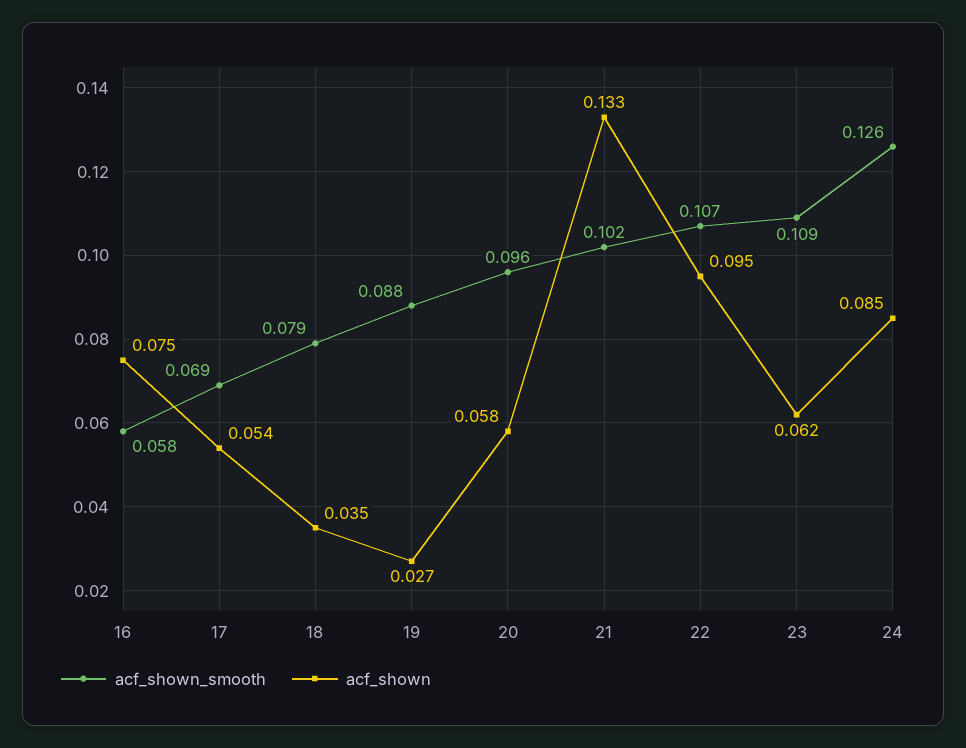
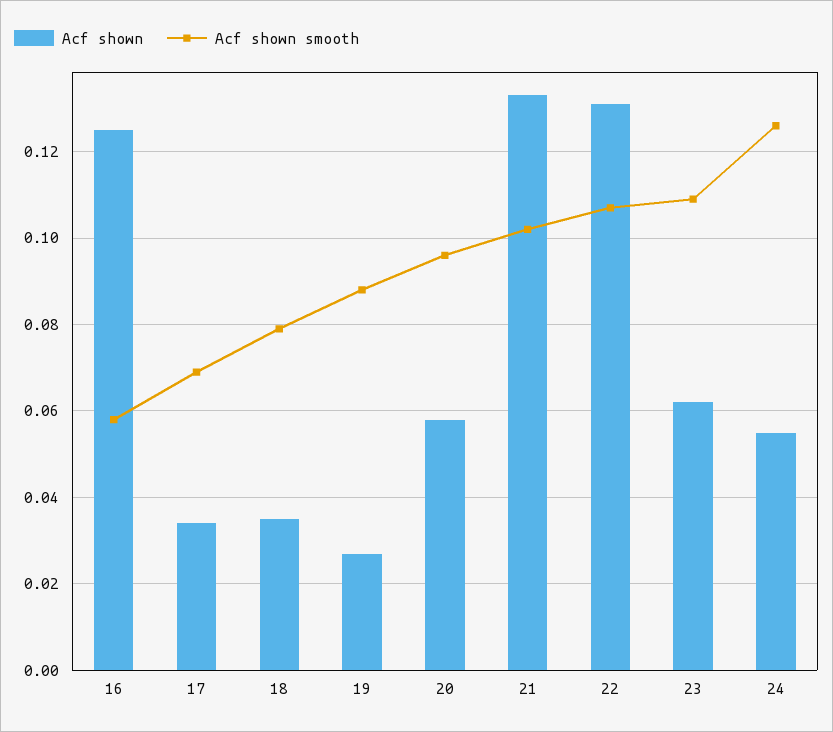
acf_shown, 16: 0.075 -> 0.125
acf_shown, 17: 0.054 -> 0.035
acf_shown, 22: 0.095 -> 0.13
acf_shown, 24: 0.085 -> 0.055

